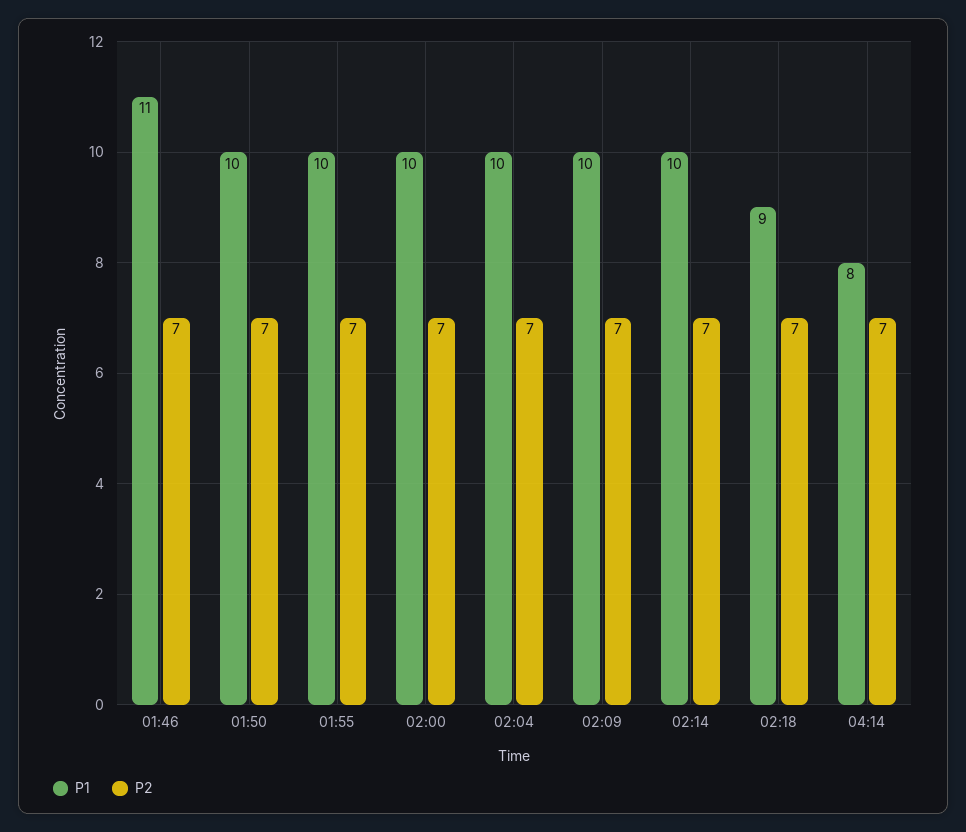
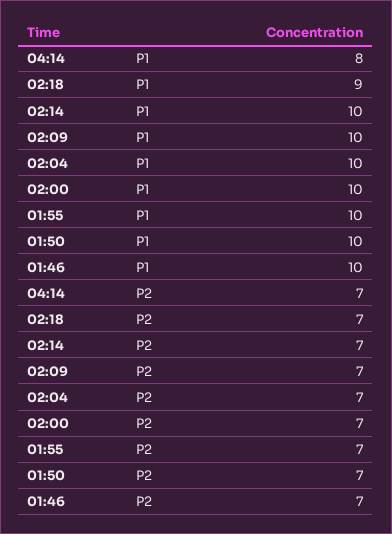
P1, 01:46: 11 -> 10

